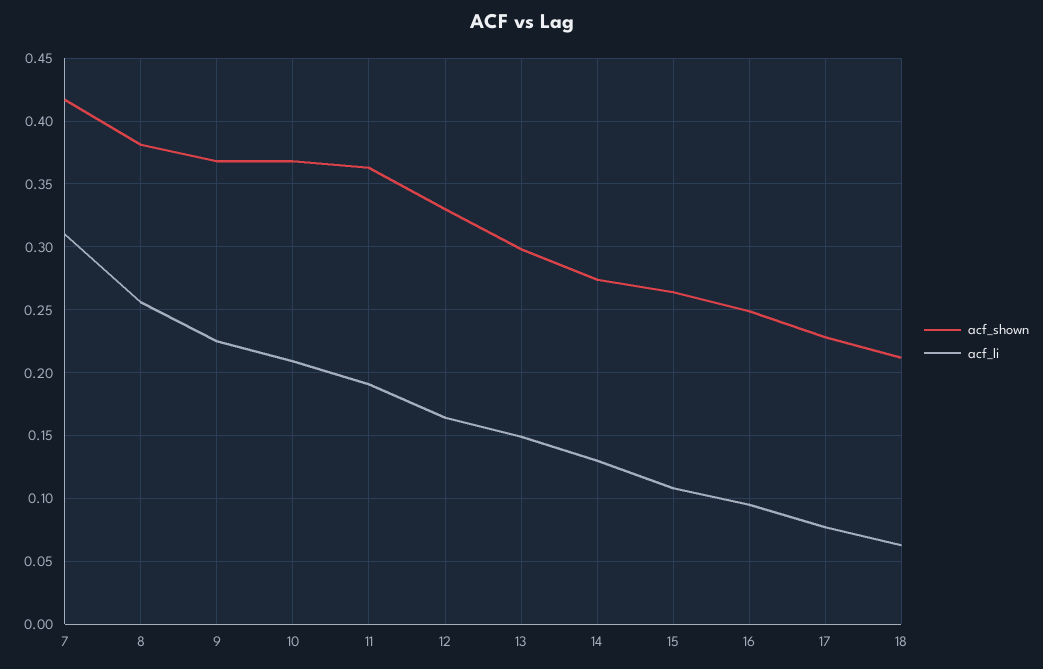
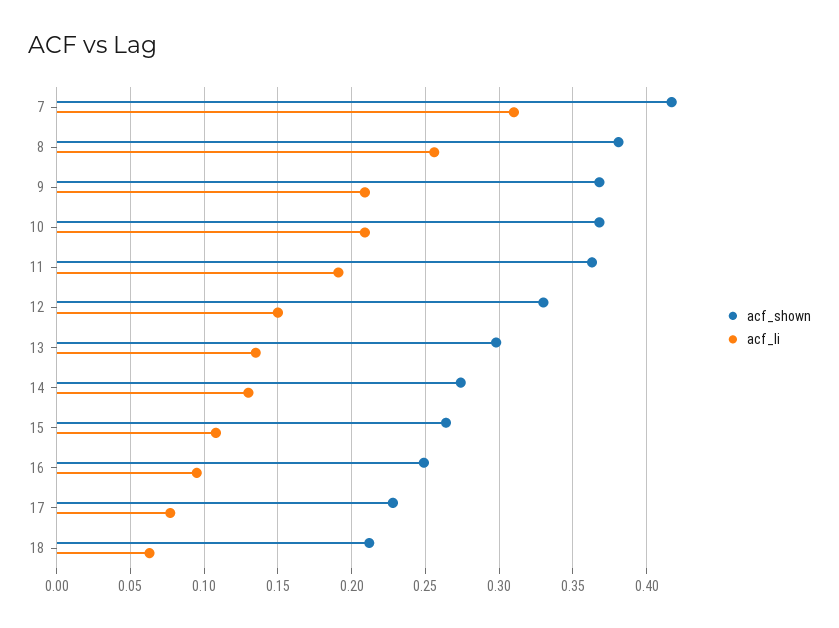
acf_li, 9: 0.225 -> 0.21
acf_li, 12: 0.165 -> 0.15
acf_li, 13: 0.15 -> 0.135

